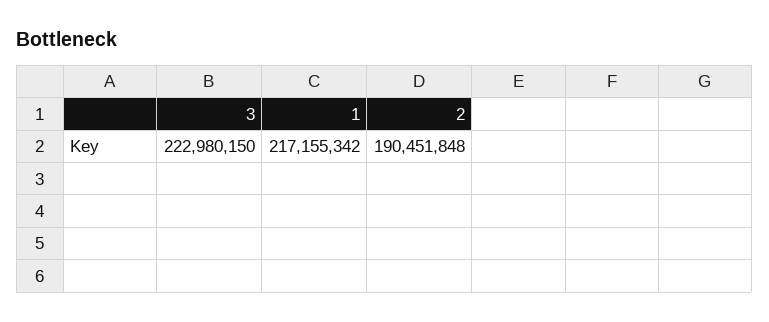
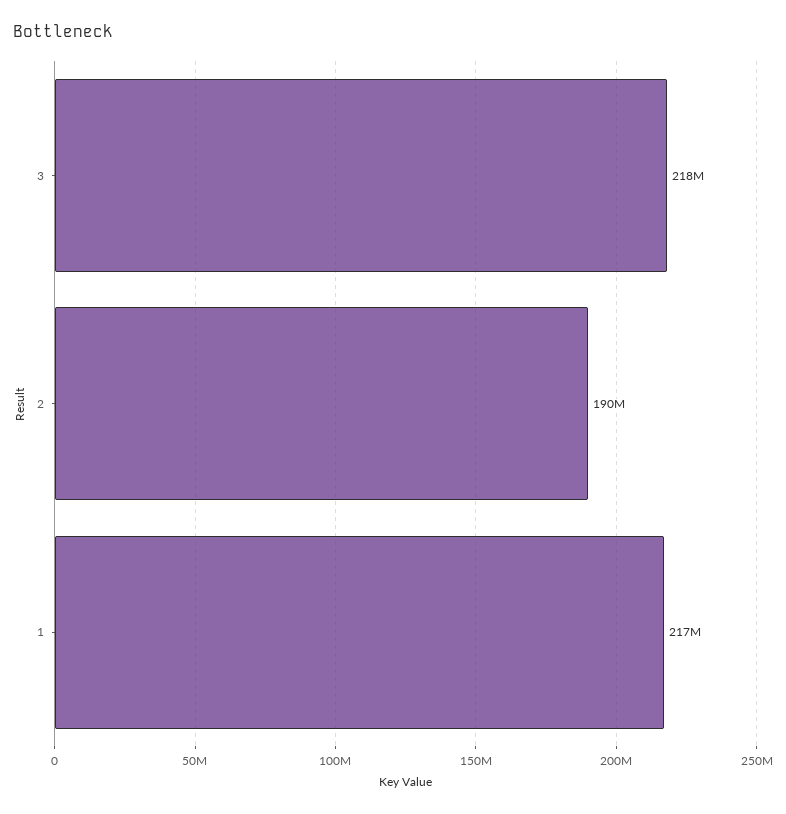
3: 222980150 -> 218000000

